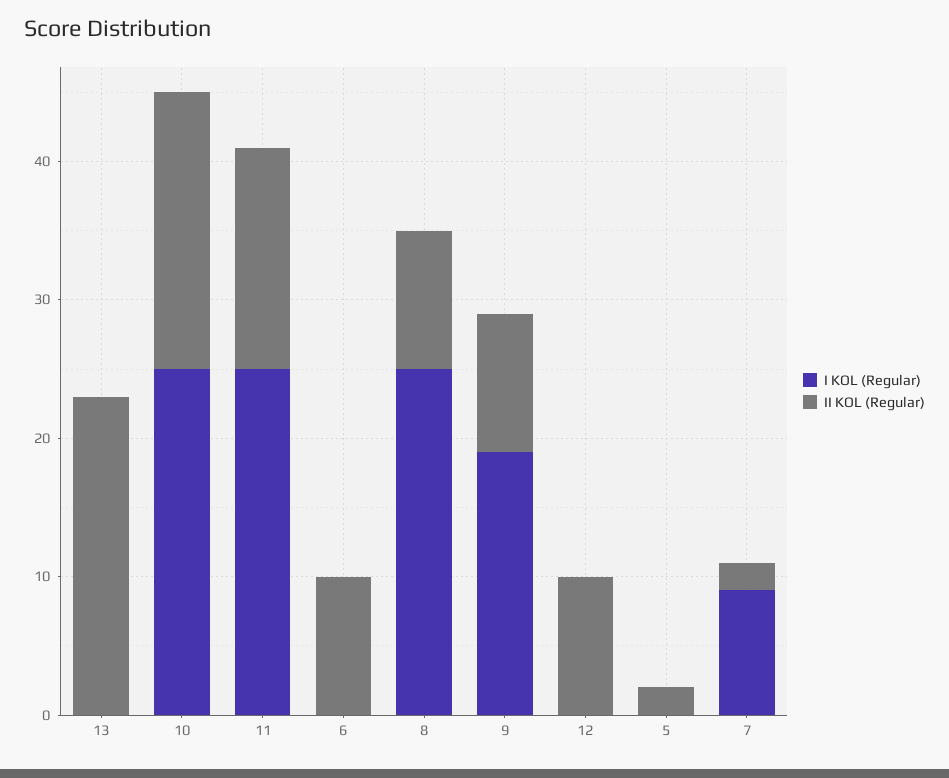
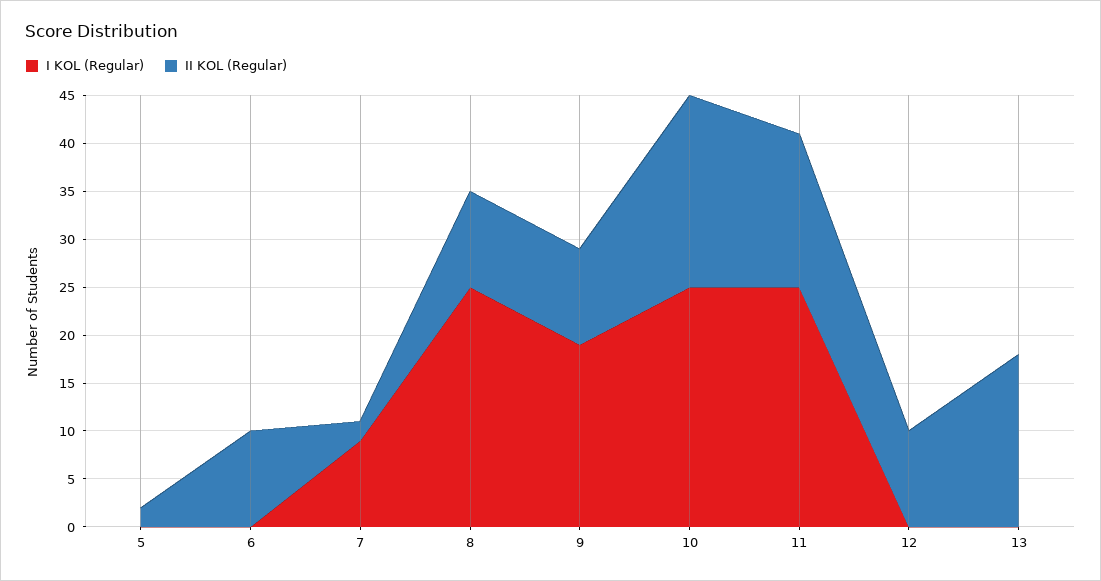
II KOL (Regular), 13: 23 -> 18

